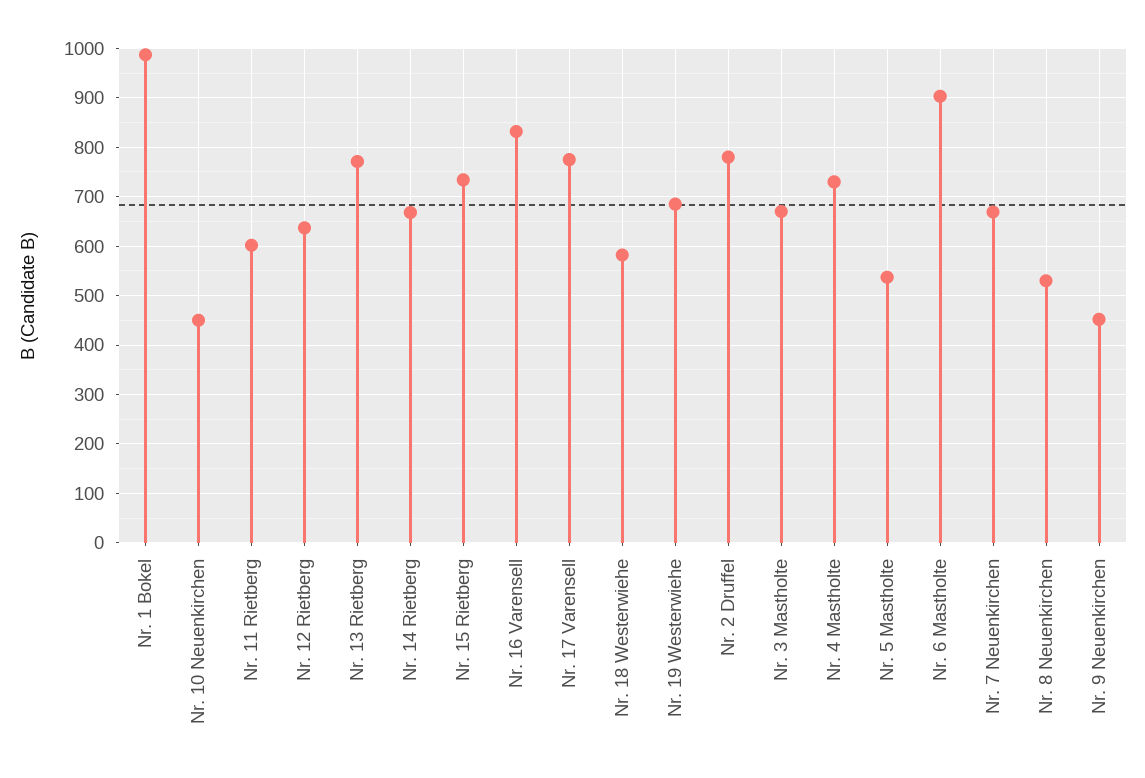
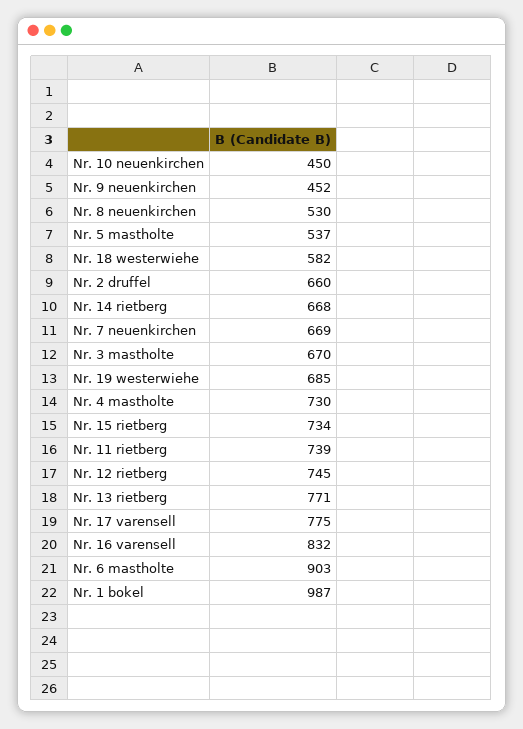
Nr. 11 Rietberg: 600 -> 739
Nr. 12 Rietberg: 640 -> 745
Nr. 2 Druffel: 780 -> 660

